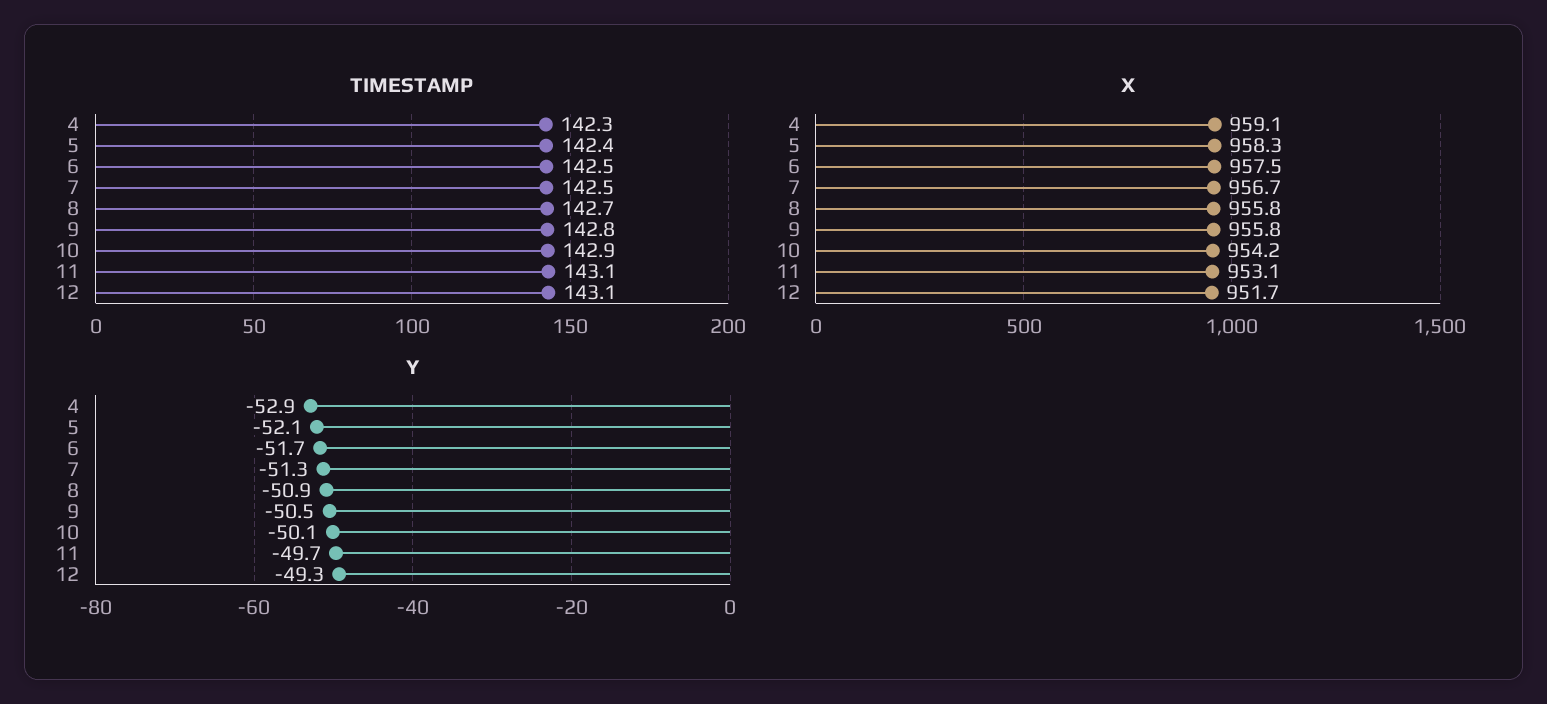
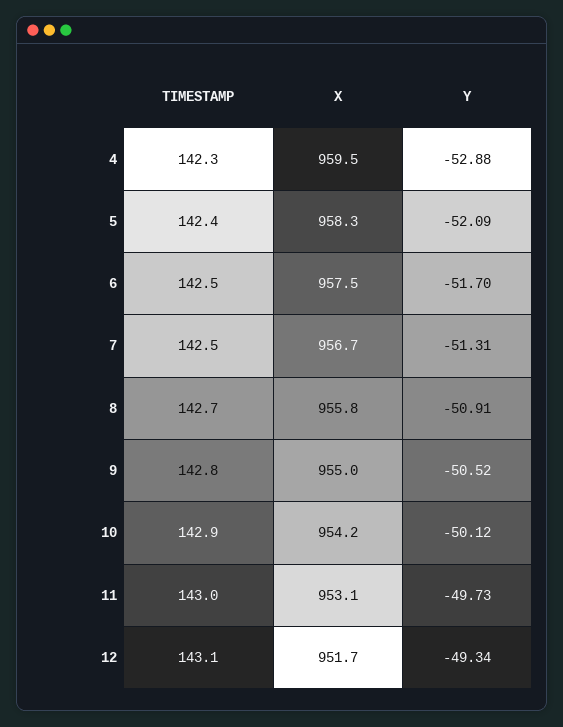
TIMESTAMP, 11: 143.1 -> 143
X, 4: 959.1 -> 959.5
X, 9: 955.8 -> 955

